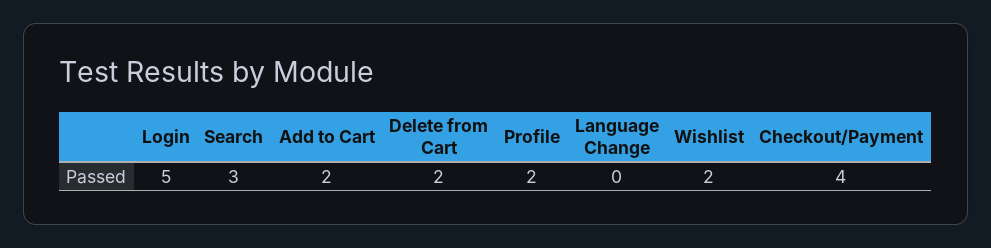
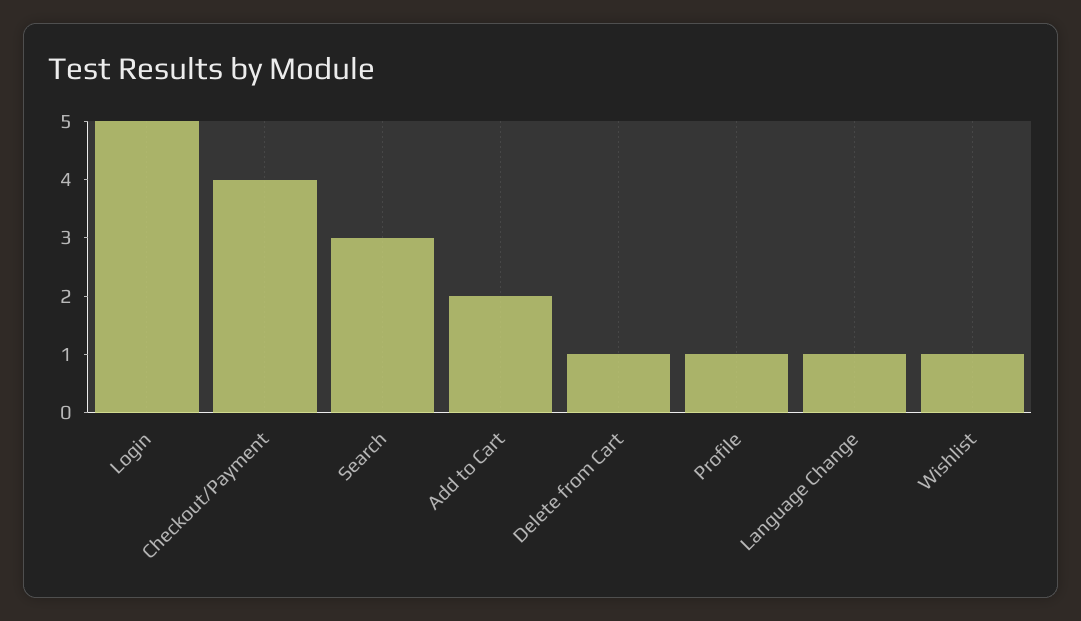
Delete from Cart: 2 -> 1
Profile: 2 -> 1
Language Change: 0 -> 1
Wishlist: 2 -> 1

